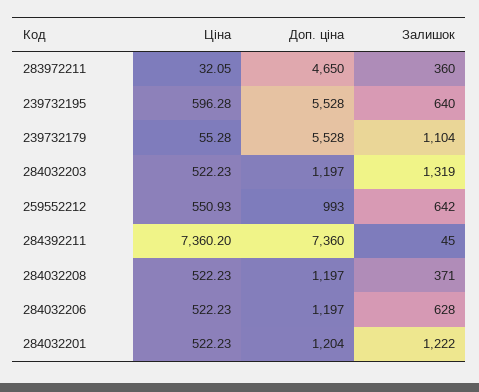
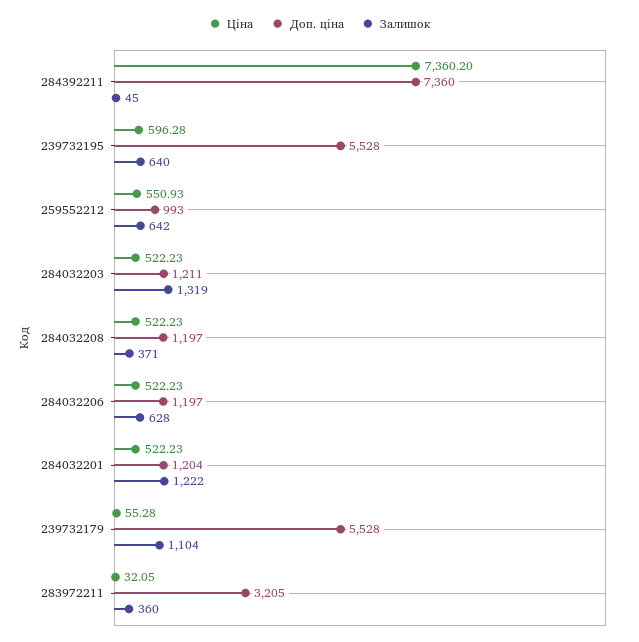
Доп. ціна, 283972211: 4650 -> 3205
Доп. ціна, 284032203: 1197 -> 1211

